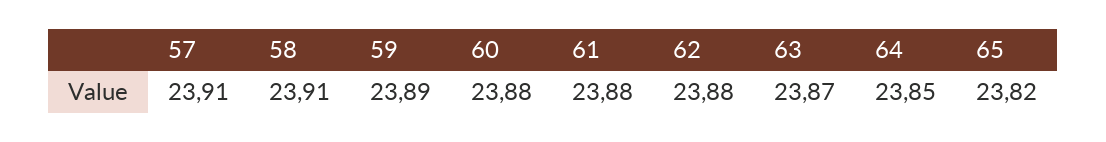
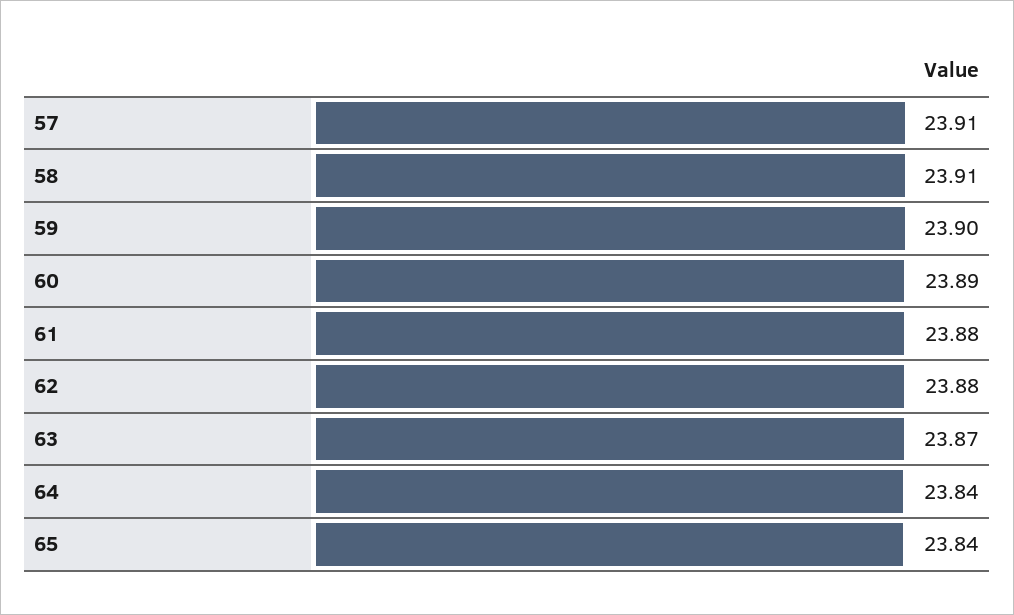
59: 23.89 -> 23.9
60: 23.88 -> 23.89
64: 23.85 -> 23.84
65: 23.82 -> 23.84

